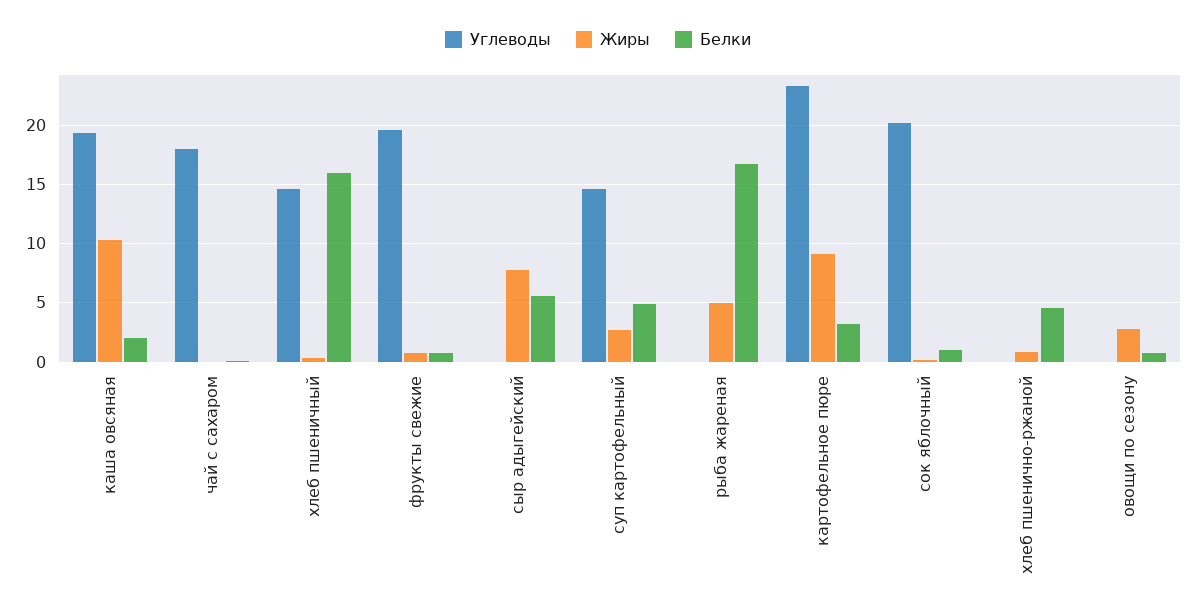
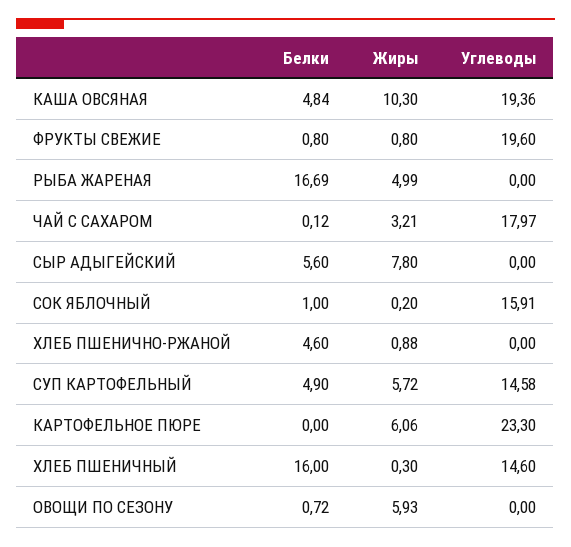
Белки, каша овсяная: 2 -> 4.84
Жиры, чай с сахаром: 0 -> 3.21
Жиры, суп картофельный: 3 -> 5.72
Жиры, картофельное пюре: 9 -> 6.06
Белки, картофельное пюре: 3 -> 0
Углеводы, сок яблочный: 20 -> 15.91
Жиры, овощи по сезону: 3 -> 5.93

